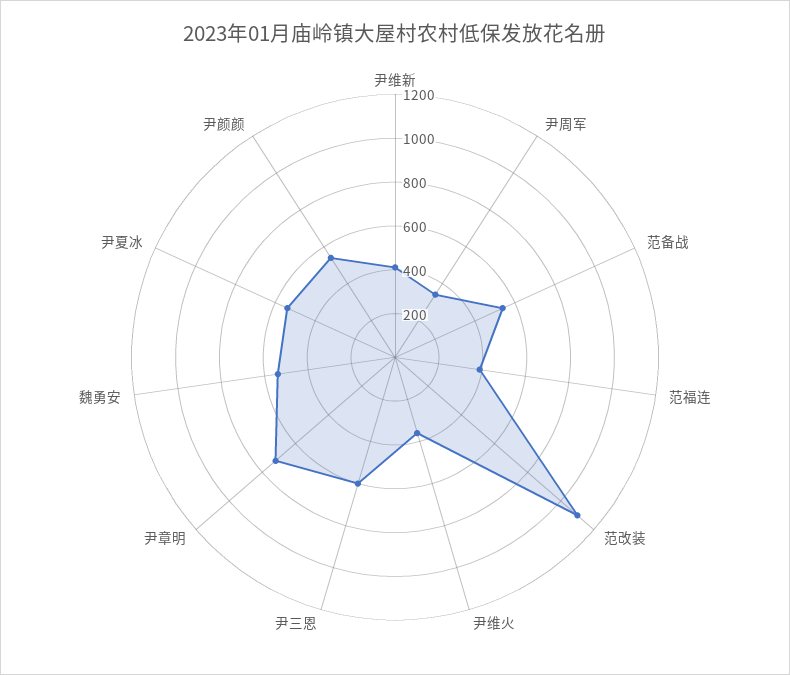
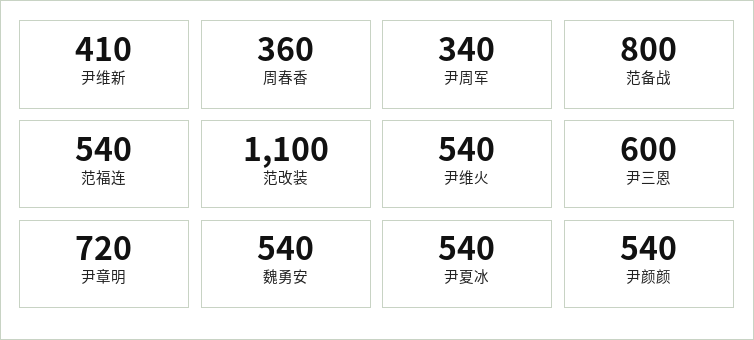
范备战: 550 -> 800
范福连: 400 -> 540
尹维火: 350 -> 540
周春香: none -> 360

